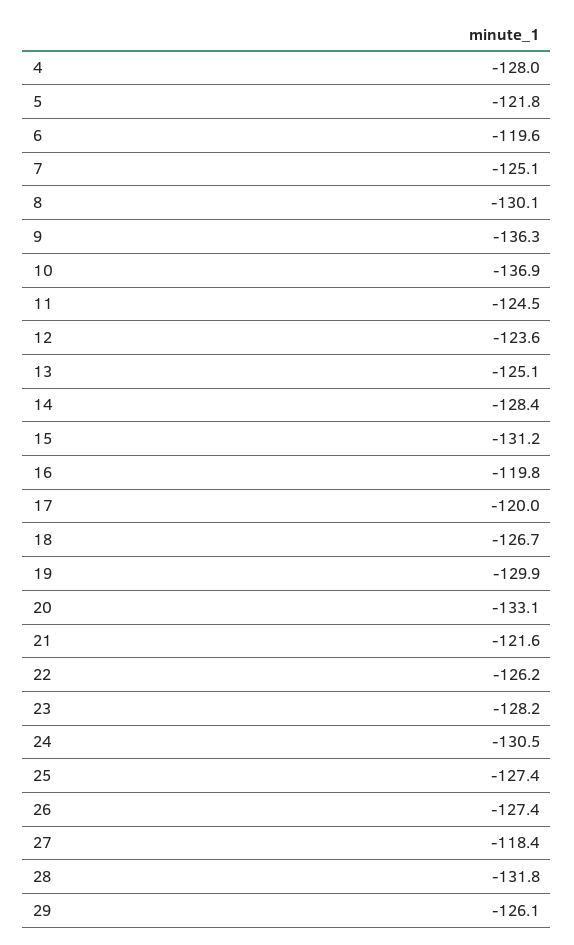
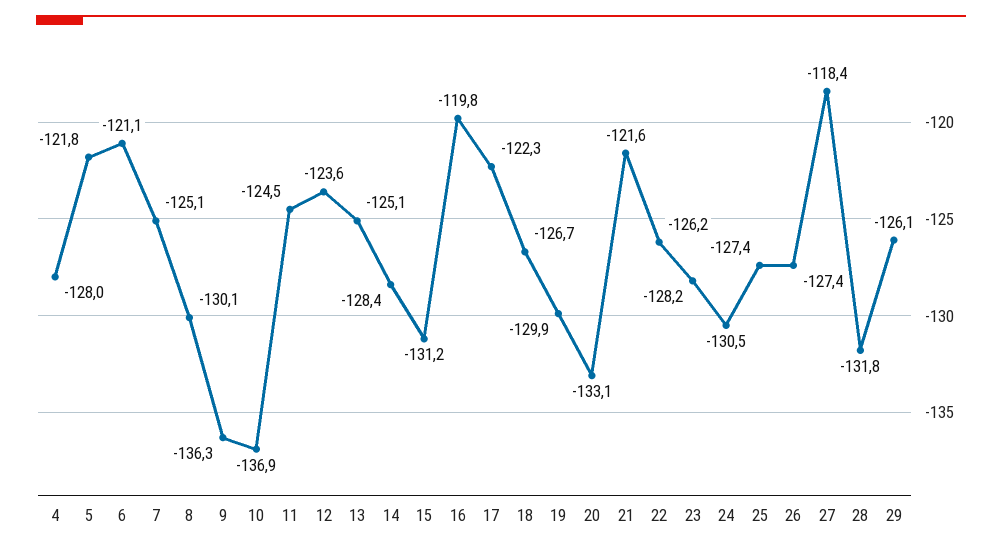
6: -119.6 -> -121.1
17: -120 -> -122.3

